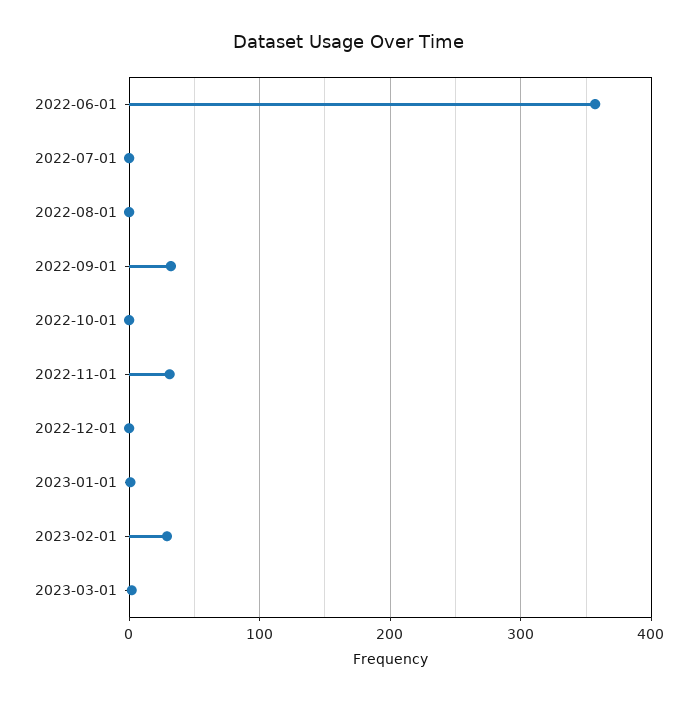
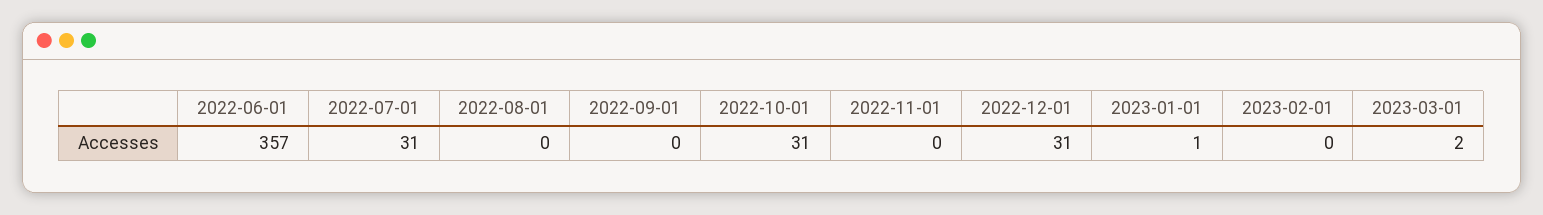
2022-07-01: 0 -> 31
2022-09-01: 30 -> 0
2022-10-01: 0 -> 31
2022-11-01: 30 -> 0
2022-12-01: 0 -> 31
2023-02-01: 30 -> 0

